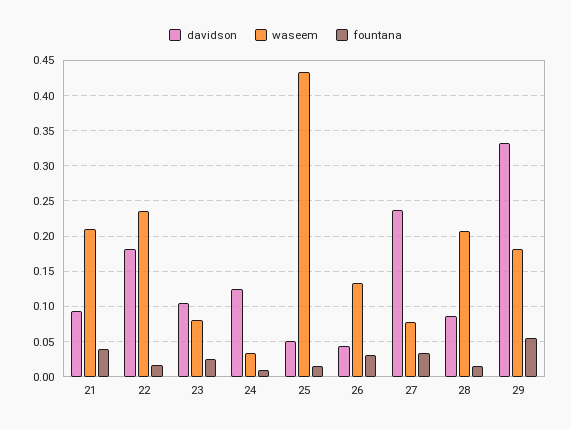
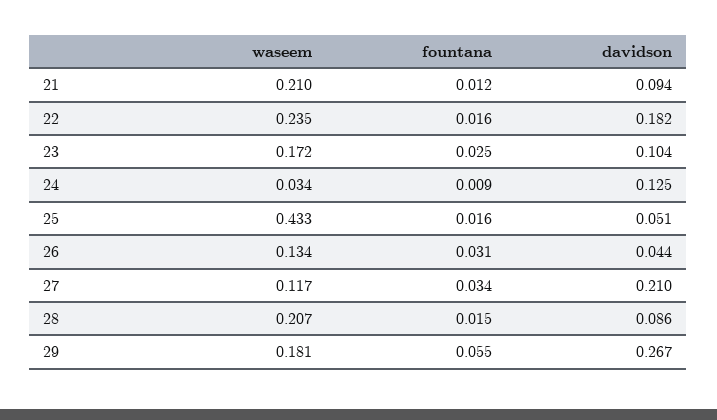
fountana, 21: 0.04 -> 0.012
waseem, 23: 0.08 -> 0.172
davidson, 27: 0.24 -> 0.21
waseem, 27: 0.08 -> 0.117
davidson, 29: 0.33 -> 0.267

